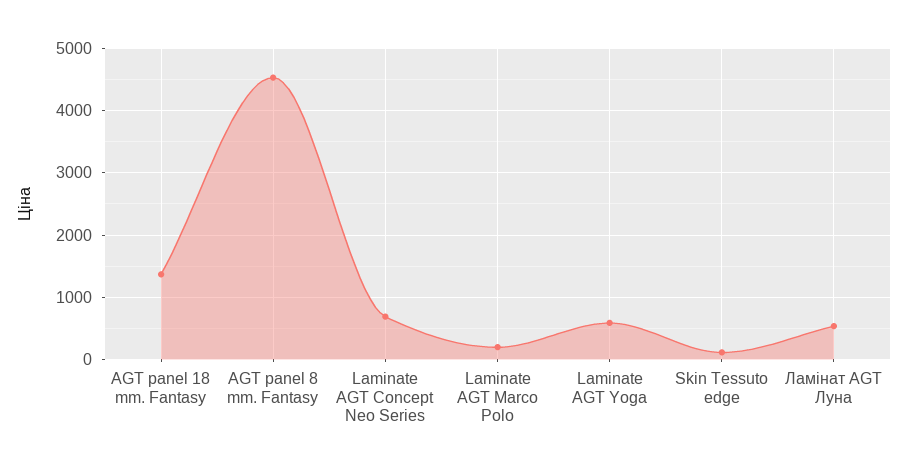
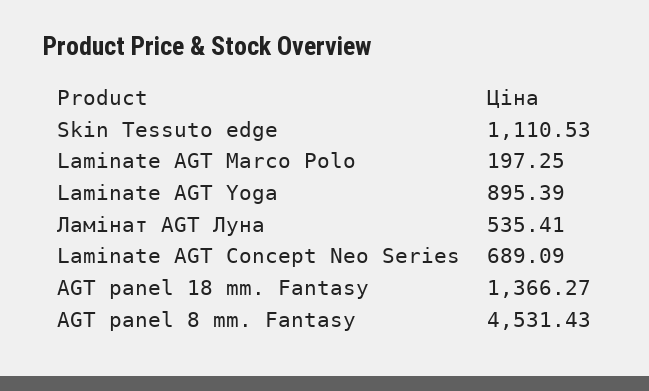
Laminate AGT Yoga: 600 -> 895.39
Skin Tessuto edge: 100 -> 1110.53

